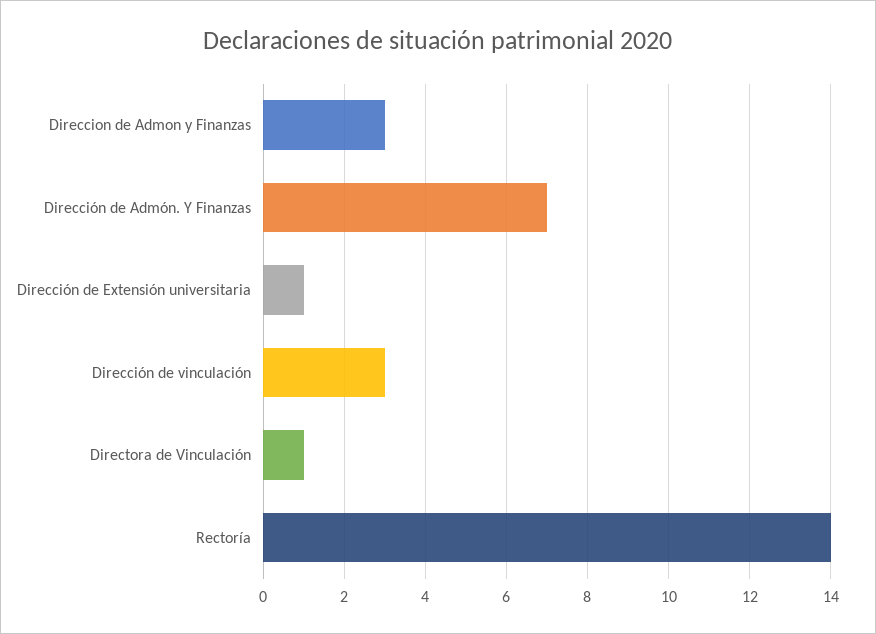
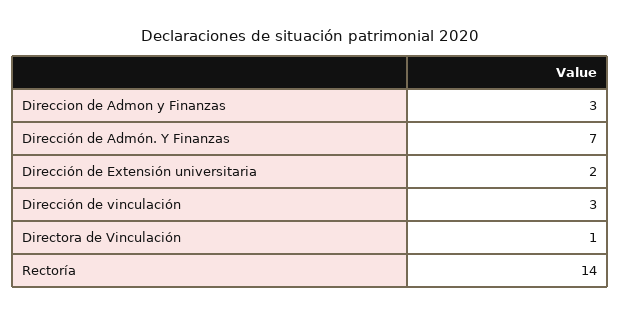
Dirección de Extensión universitaria: 1 -> 2

